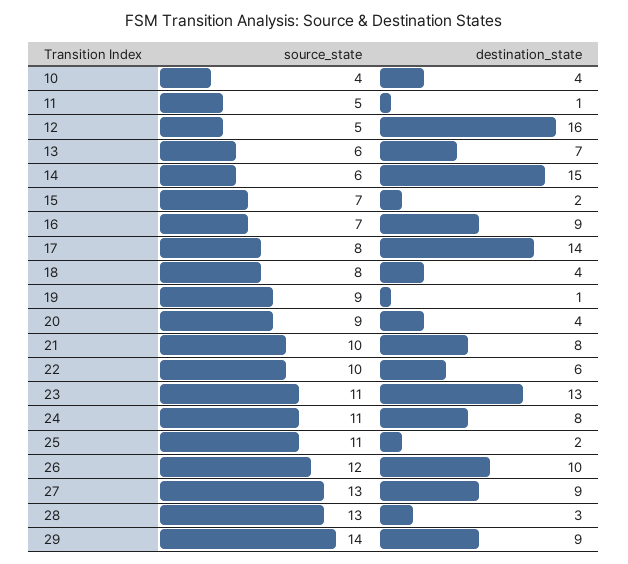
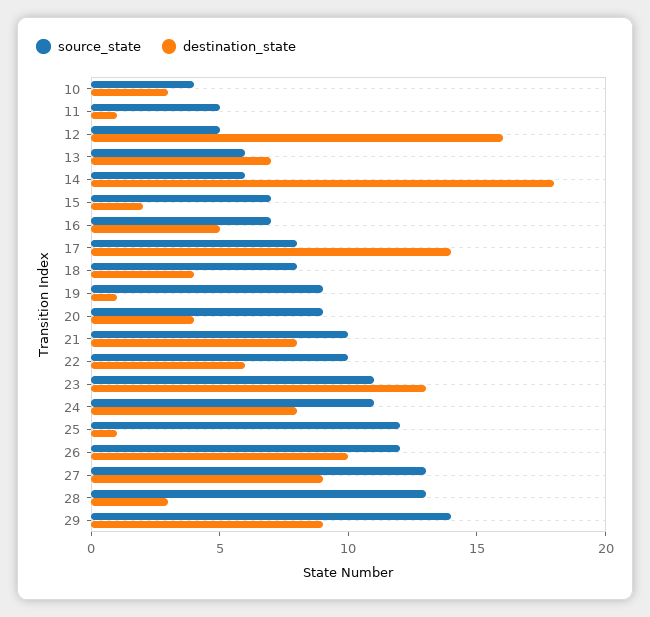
destination_state, 10: 4 -> 3
destination_state, 14: 15 -> 18
destination_state, 16: 9 -> 5
source_state, 25: 11 -> 12
destination_state, 25: 2 -> 1

